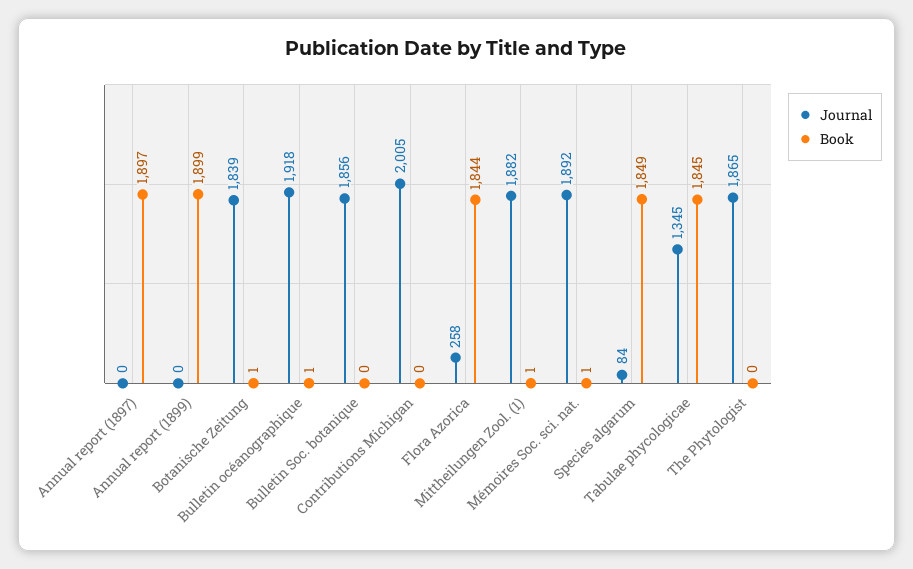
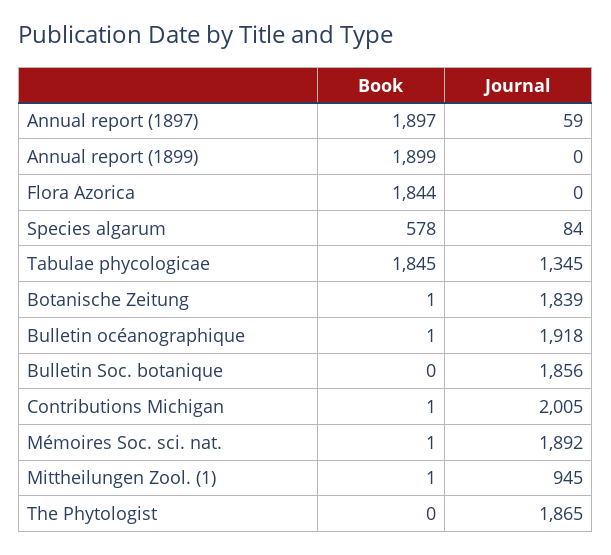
Journal, Annual report (1897): 0 -> 59
Book, Contributions Michigan: 0 -> 1
Journal, Flora Azorica: 258 -> 0
Journal, Mittheilungen Zool. (1): 1882 -> 945
Book, Species algarum: 1849 -> 578

